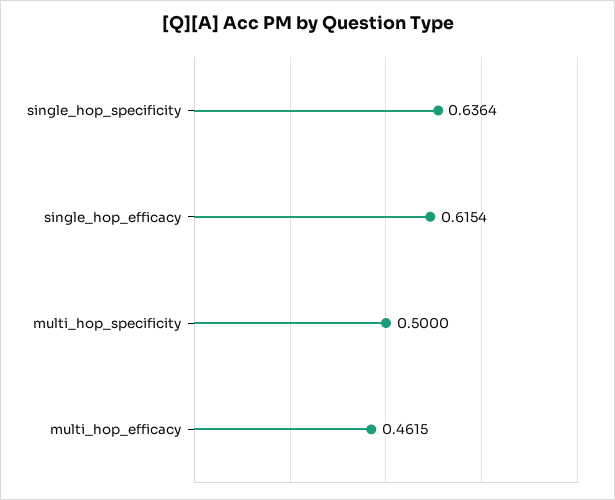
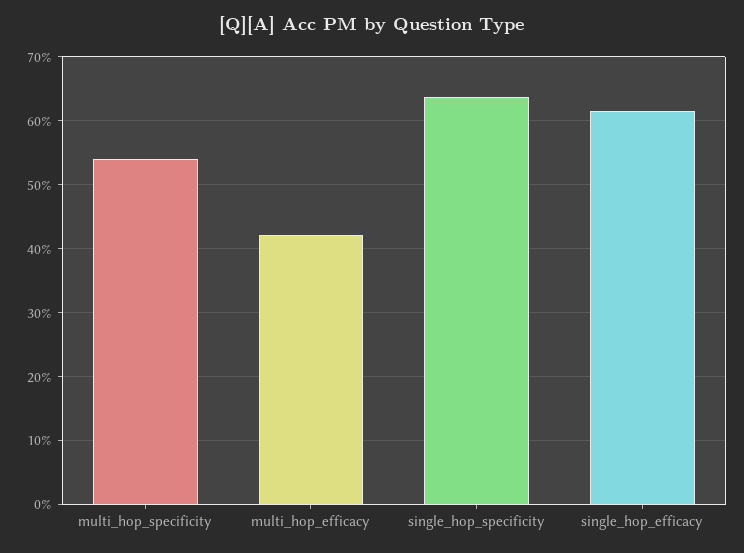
multi_hop_specificity: 0.5 -> 0.54
multi_hop_efficacy: 0.4615 -> 0.42

